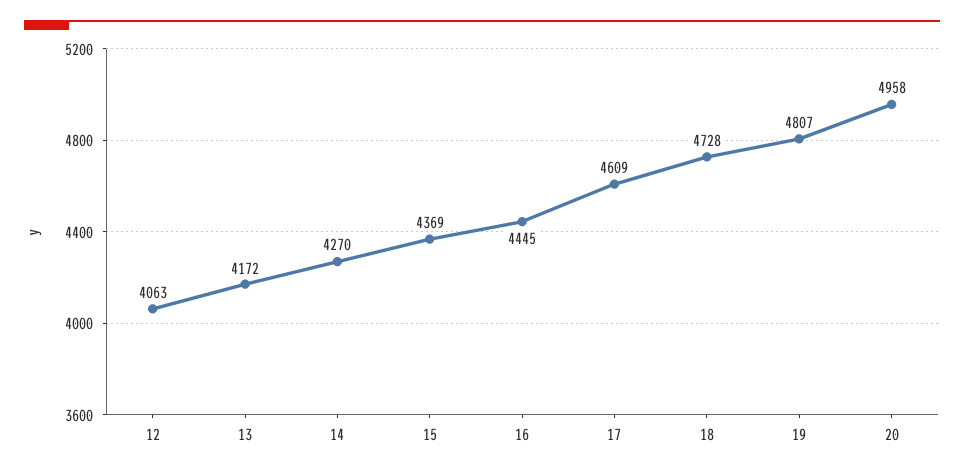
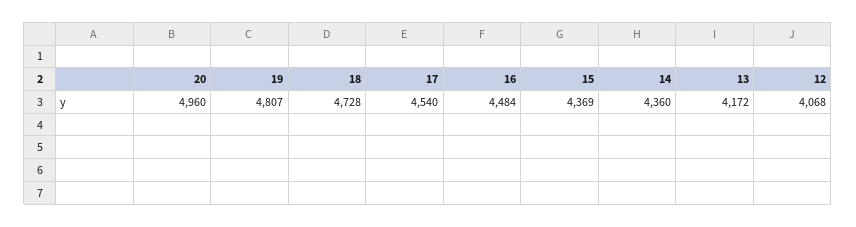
12: 4063 -> 4068
14: 4270 -> 4360
16: 4445 -> 4484
17: 4609 -> 4540
20: 4958 -> 4960

